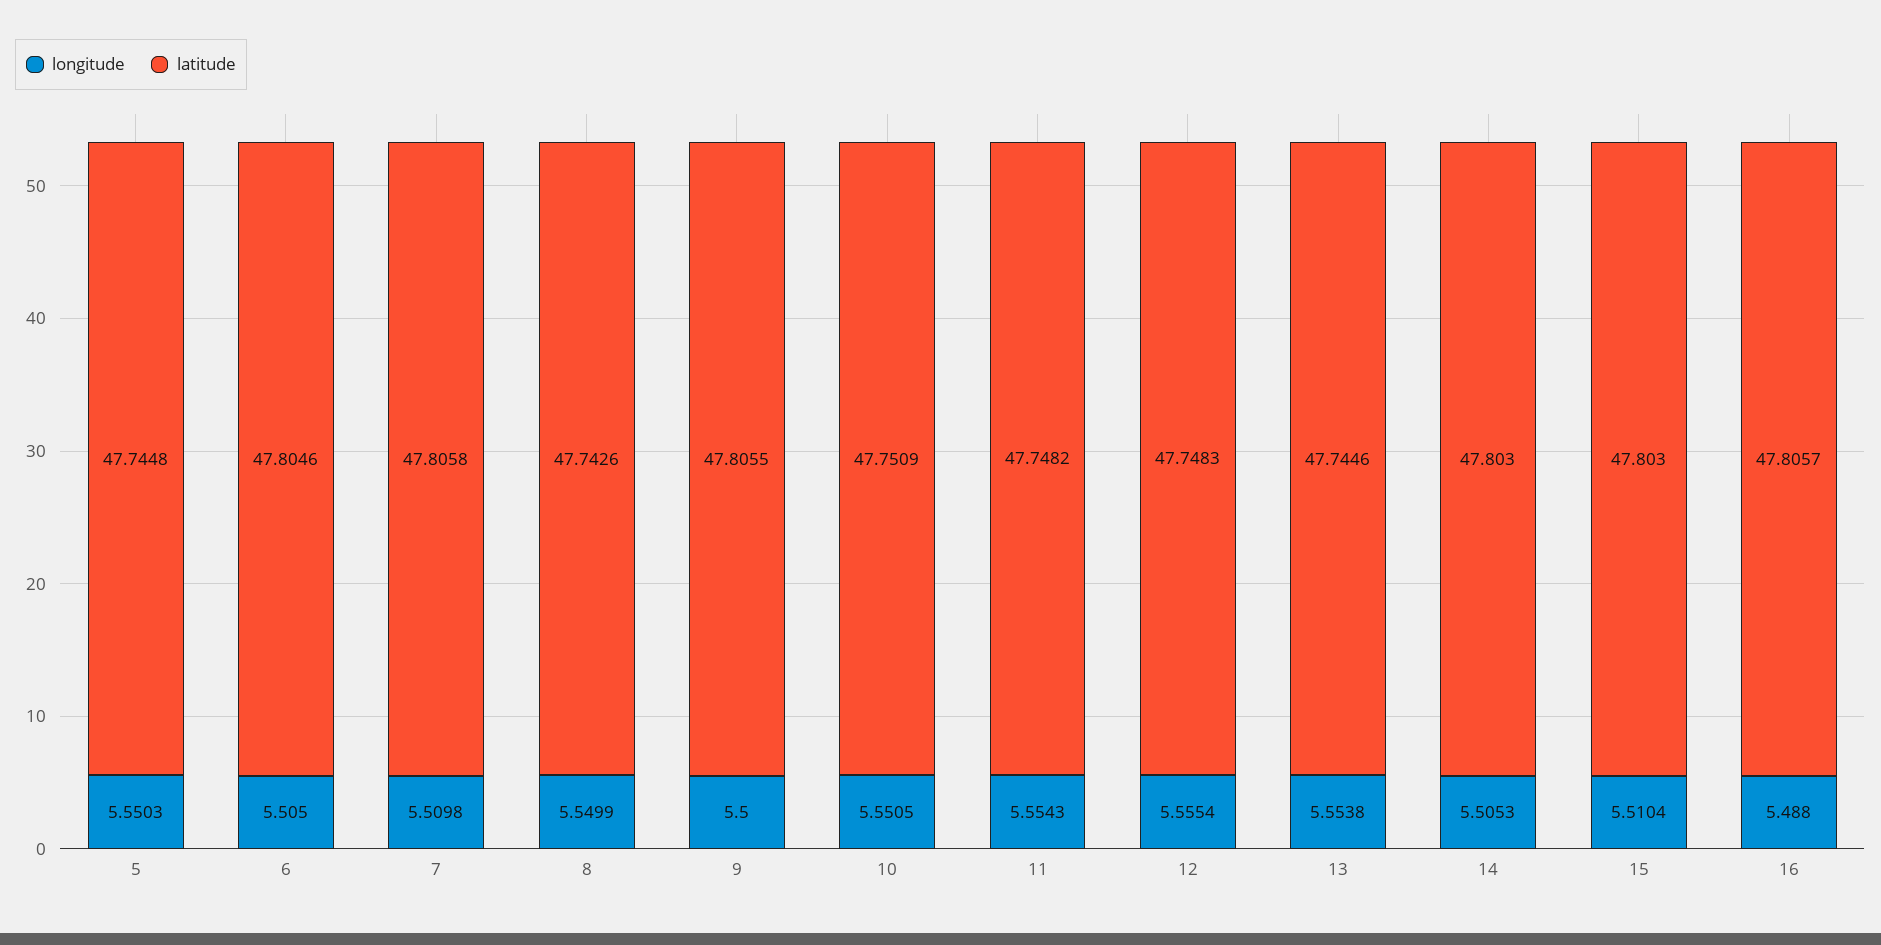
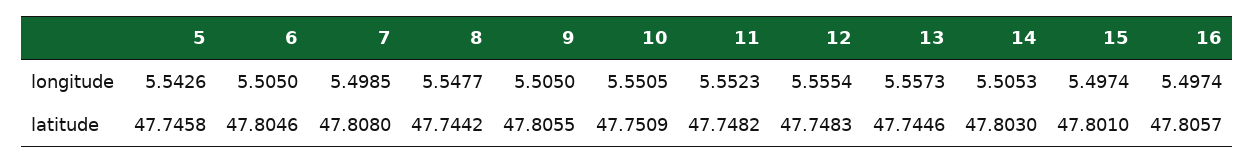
longitude, 5: 5.5503 -> 5.5426
latitude, 5: 47.7448 -> 47.7458
longitude, 7: 5.5098 -> 5.4985
latitude, 7: 47.8058 -> 47.808
longitude, 8: 5.5499 -> 5.5477
latitude, 8: 47.7426 -> 47.7442
longitude, 9: 5.5 -> 5.505
longitude, 11: 5.5543 -> 5.5523
longitude, 13: 5.5538 -> 5.5573
longitude, 15: 5.5104 -> 5.4974
latitude, 15: 47.803 -> 47.801
longitude, 16: 5.488 -> 5.4974

